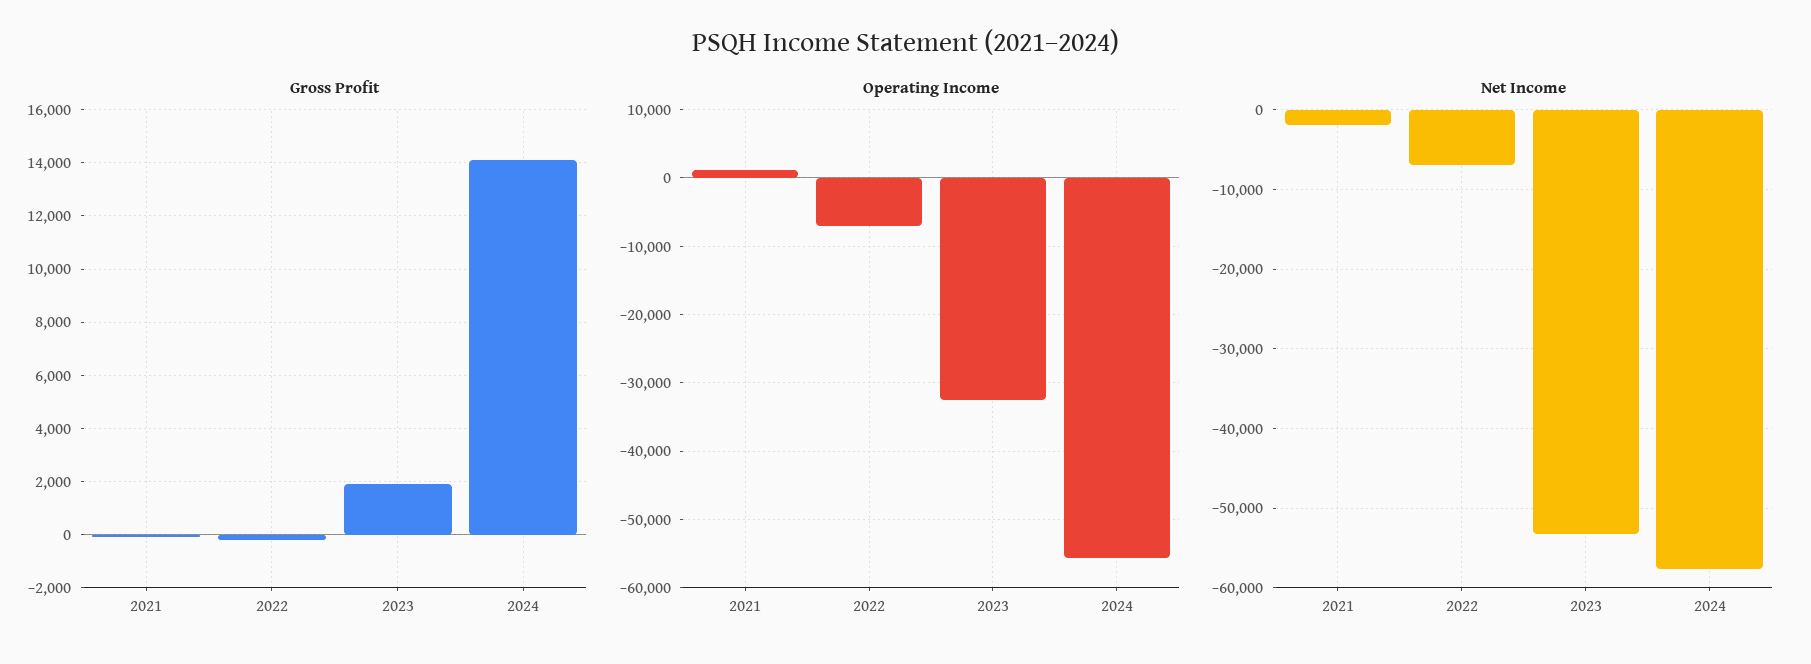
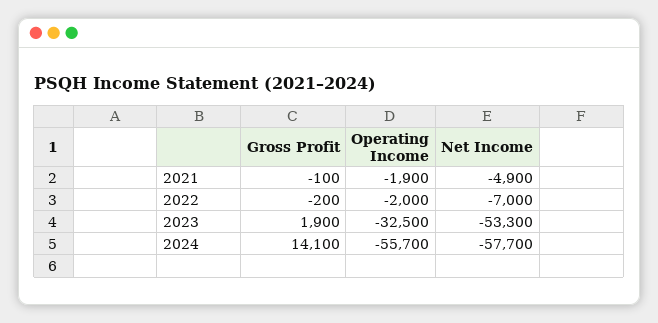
Operating Income, 2021: 1000 -> -1900
Operating Income, 2022: -7000 -> -2000
Net Income, 2021: -2000 -> -4900

